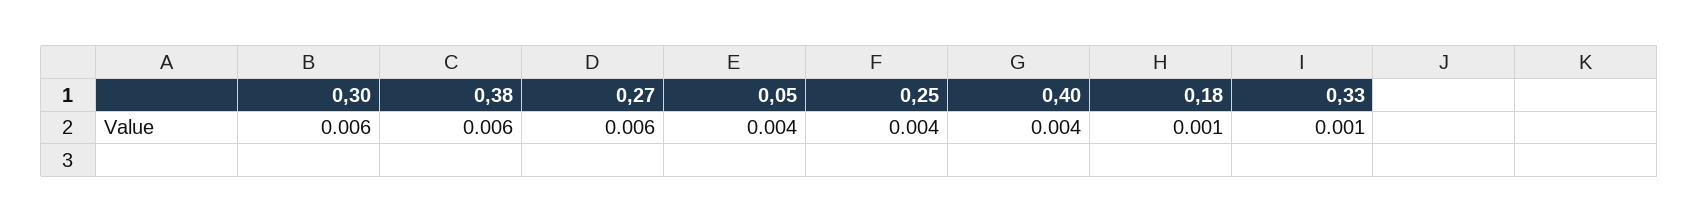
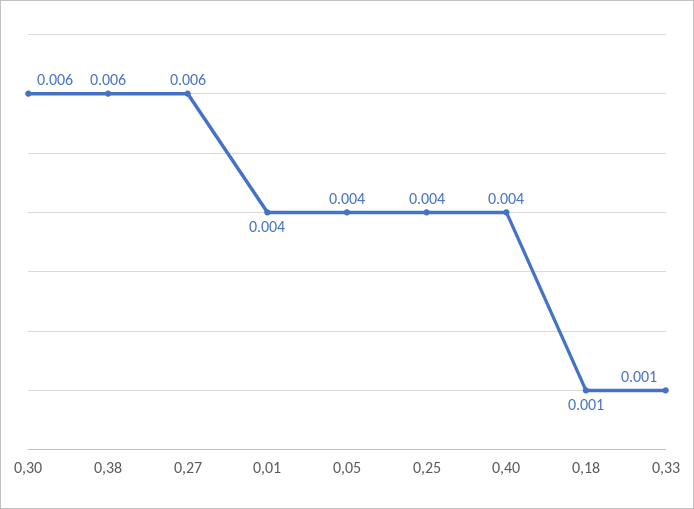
0,01: none -> 0.004

